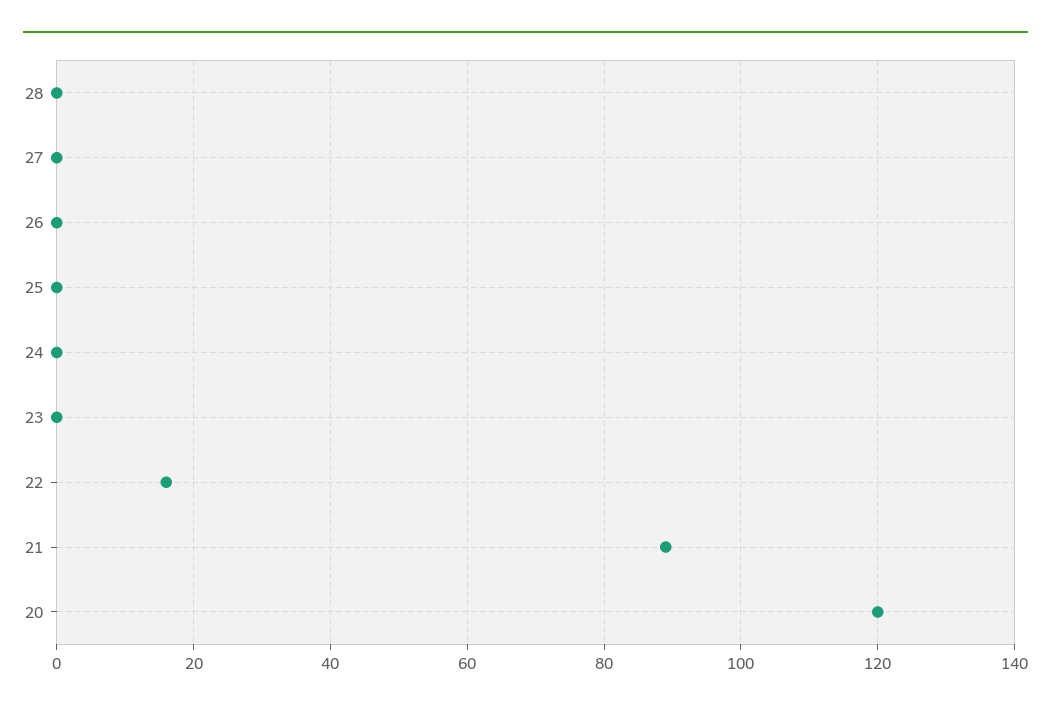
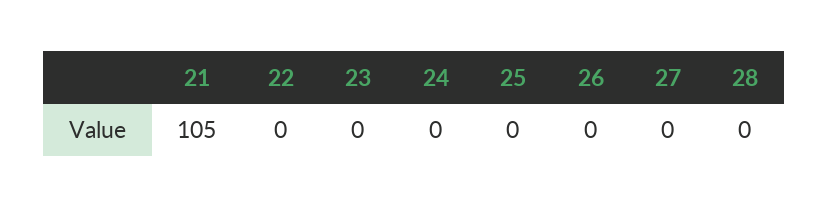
22: 15 -> 0
21: 90 -> 105
20: 120 -> none

